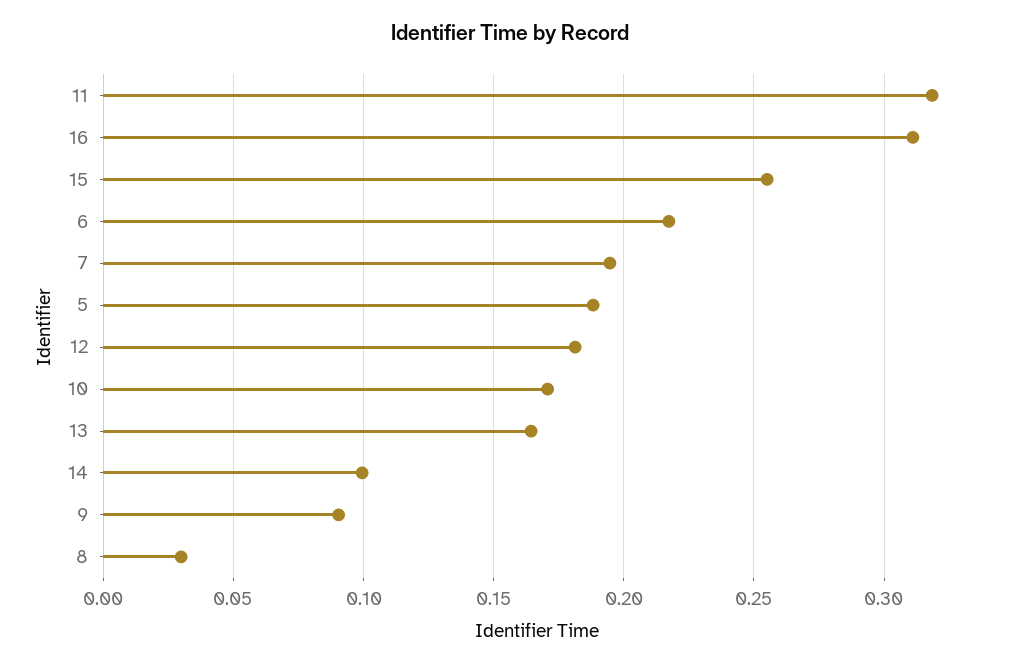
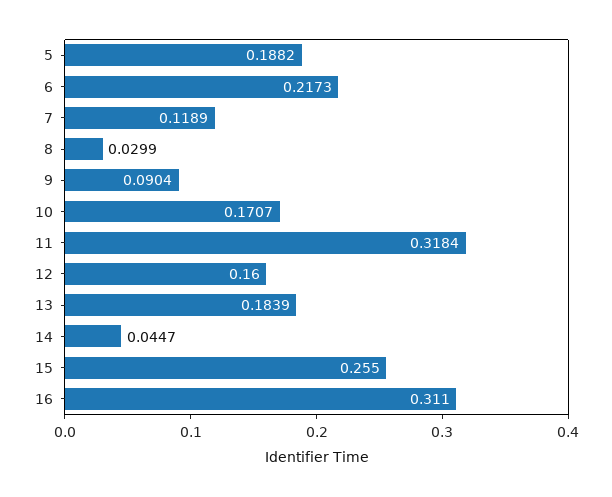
7: 0.195 -> 0.1189
12: 0.18 -> 0.16
13: 0.165 -> 0.1839
14: 0.1 -> 0.0447

